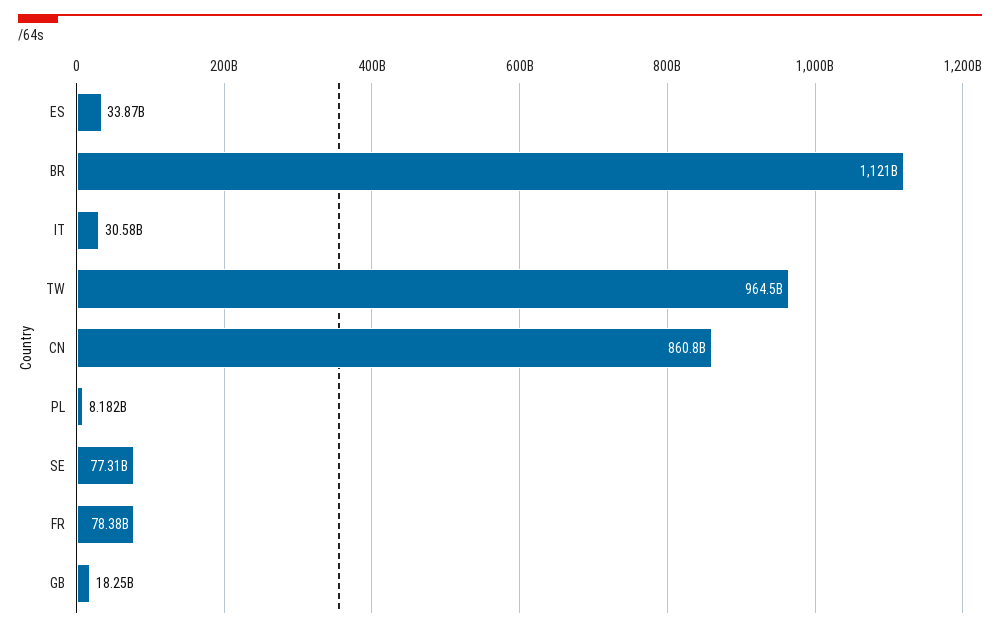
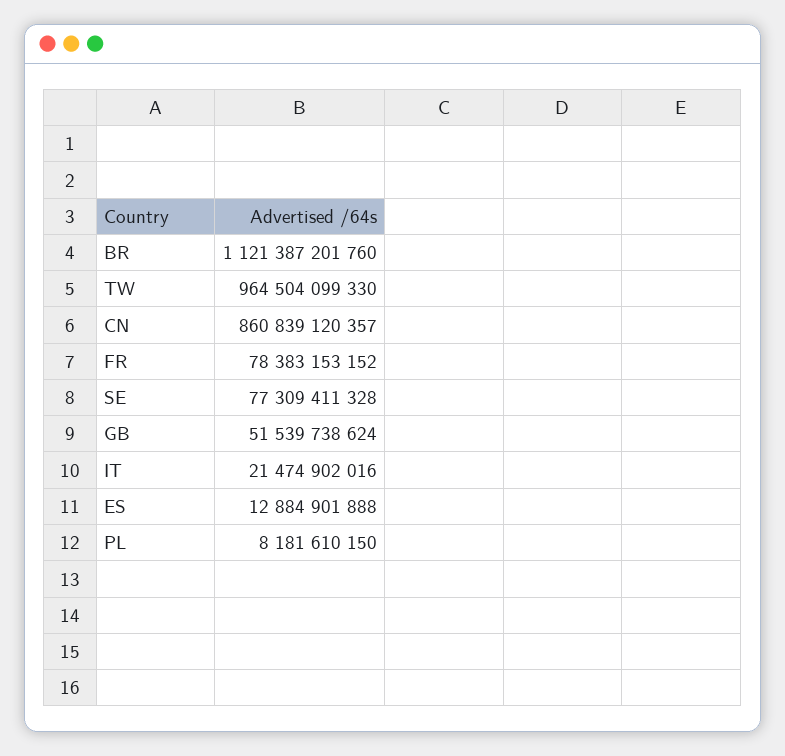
ES: 33870000000 -> 12884901888
IT: 30580000000 -> 21474902016
GB: 18250000000 -> 51539738624

